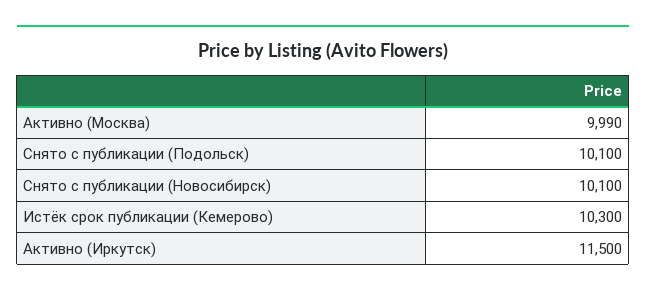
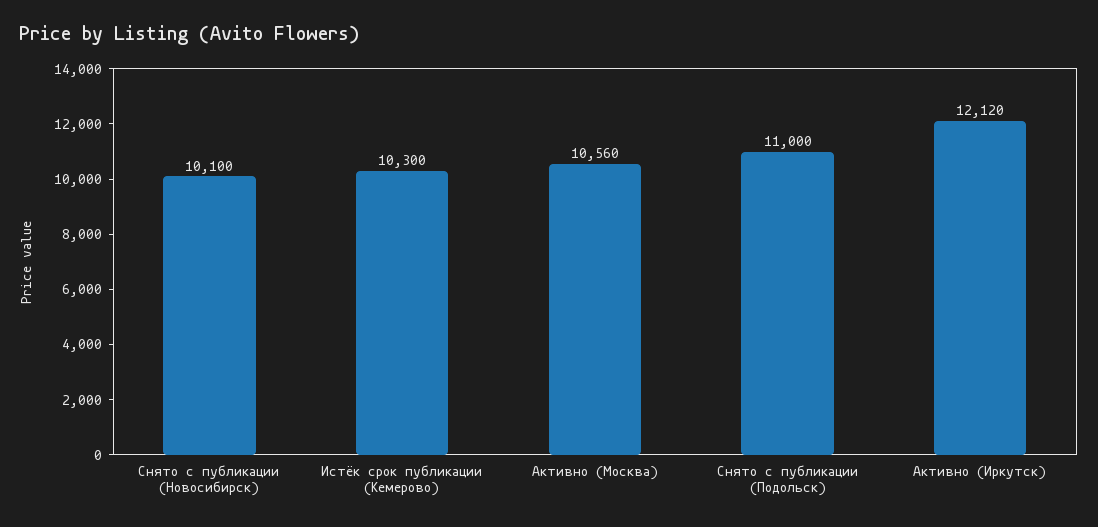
Активно (Москва): 9990 -> 10560
Снято с публикации (Подольск): 10100 -> 11000
Активно (Иркутск): 11500 -> 12120

